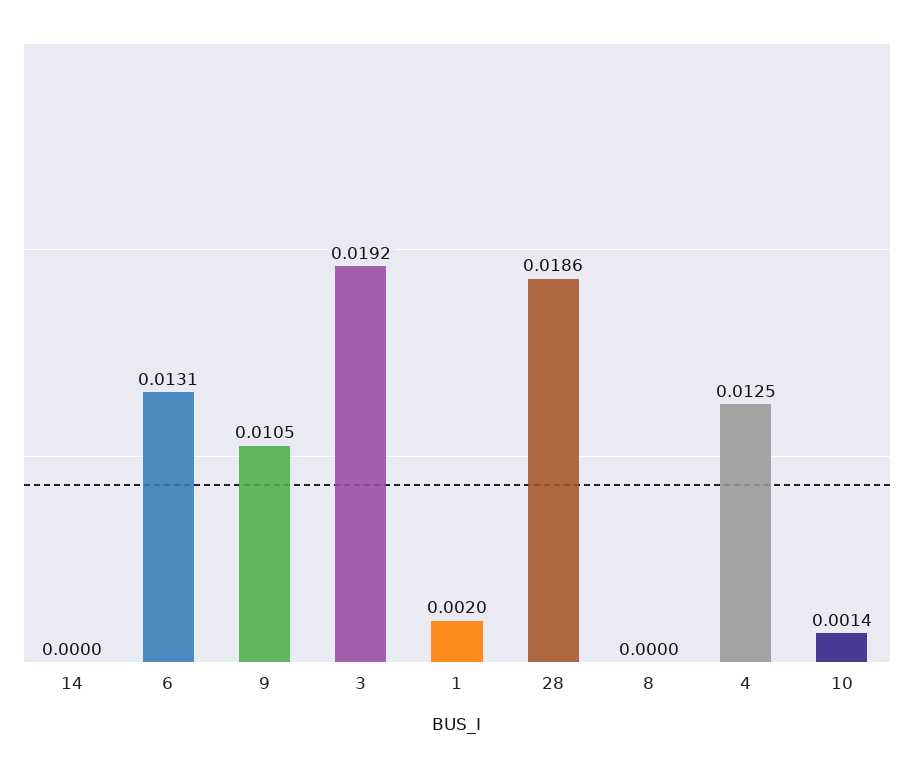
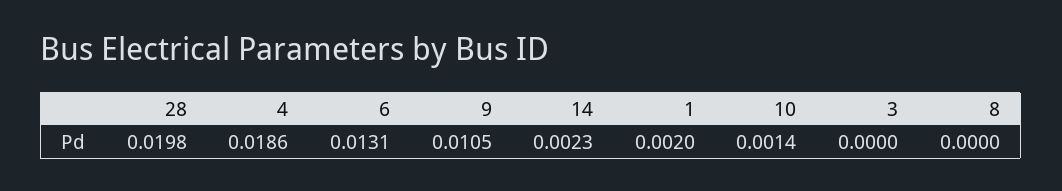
14: 0 -> 0.0023
3: 0.0192 -> 0
28: 0.0186 -> 0.0198
4: 0.0125 -> 0.0186

